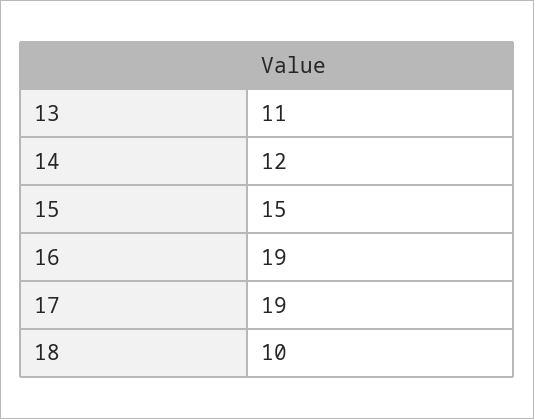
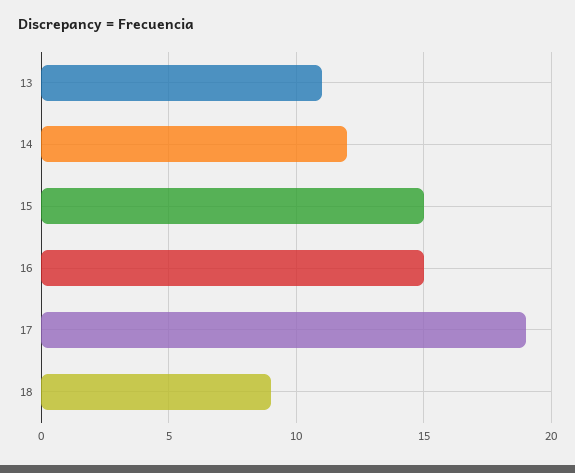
16: 19 -> 15
18: 10 -> 9

